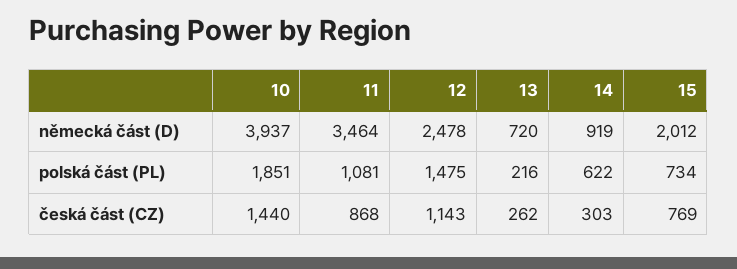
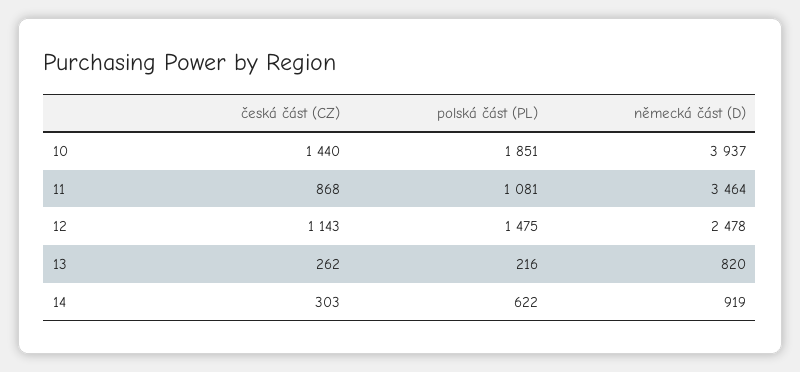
13, německá část (D): 720 -> 820
15, německá část (D): 2012 -> none
15, polská část (PL): 734 -> none
15, česká část (CZ): 769 -> none

